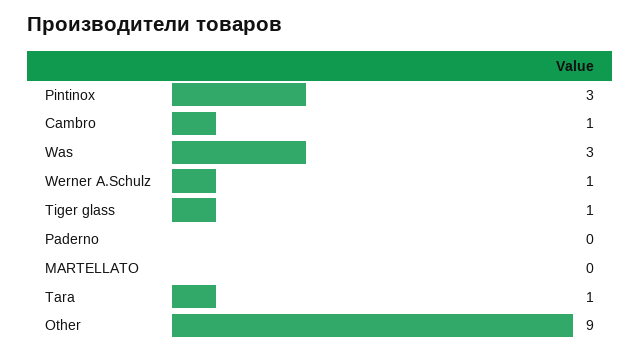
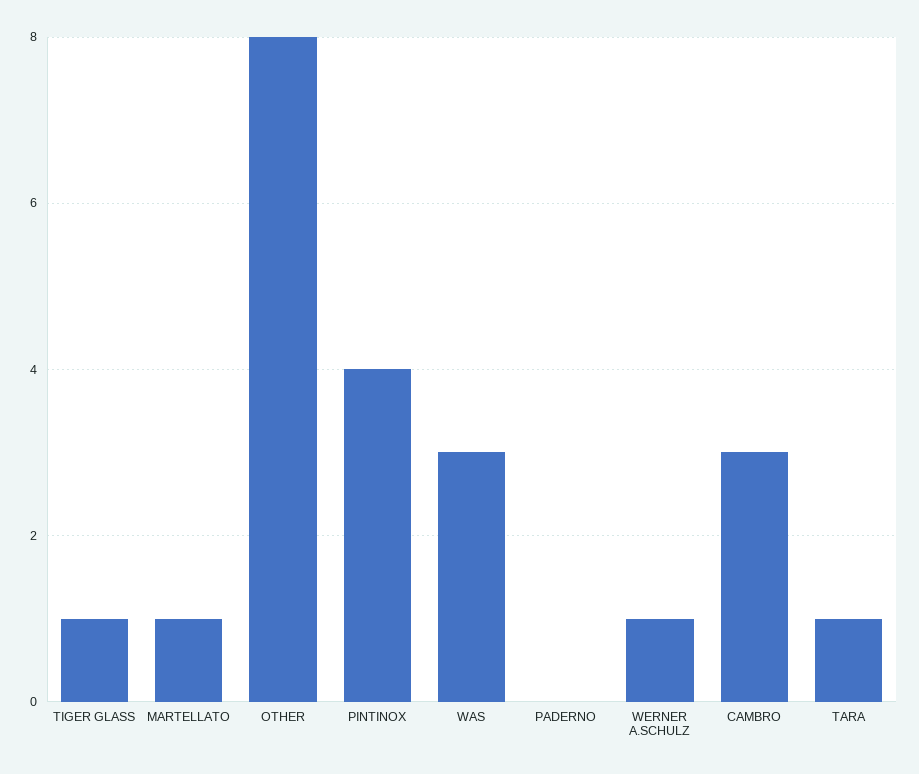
Pintinox: 3 -> 4
Cambro: 1 -> 3
MARTELLATO: 0 -> 1
Other: 9 -> 8

